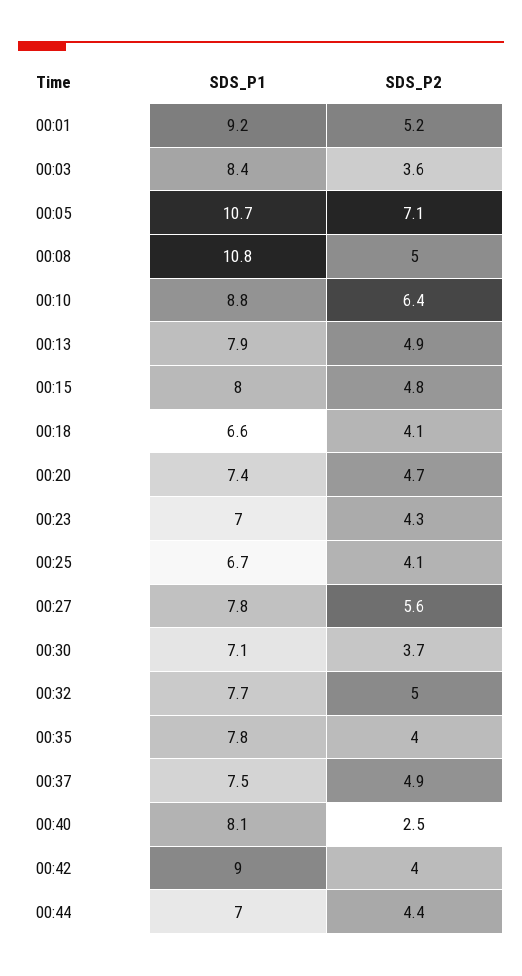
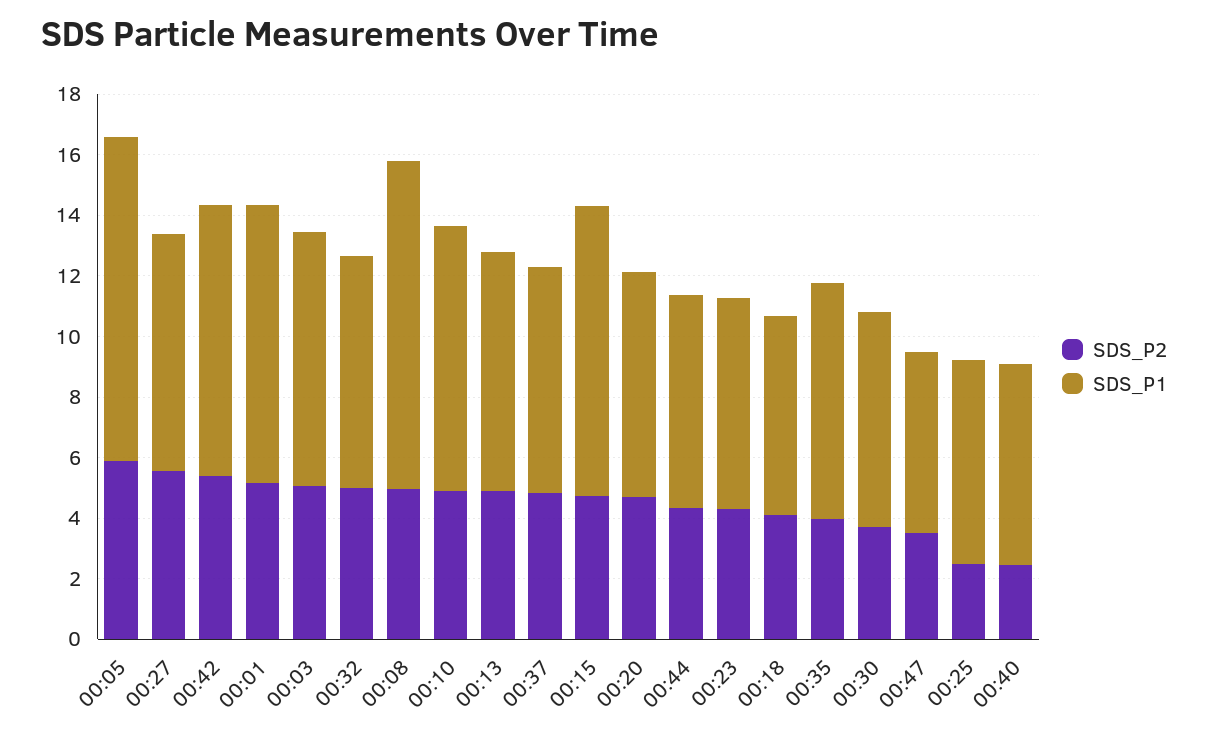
SDS_P2, 00:03: 3.6 -> 5
SDS_P2, 00:05: 7.1 -> 6
SDS_P2, 00:10: 6.4 -> 5
SDS_P1, 00:15: 8 -> 9.5
SDS_P2, 00:25: 4.1 -> 2.5
SDS_P1, 00:40: 8.1 -> 6.5
SDS_P2, 00:42: 4 -> 5.5
SDS_P2, 00:47: none -> 3.5
SDS_P1, 00:47: none -> 6

